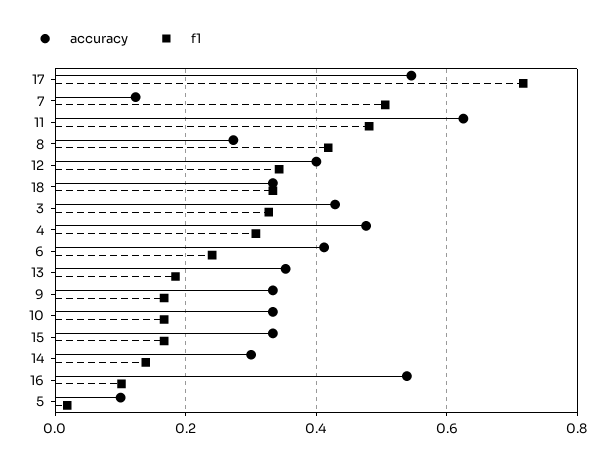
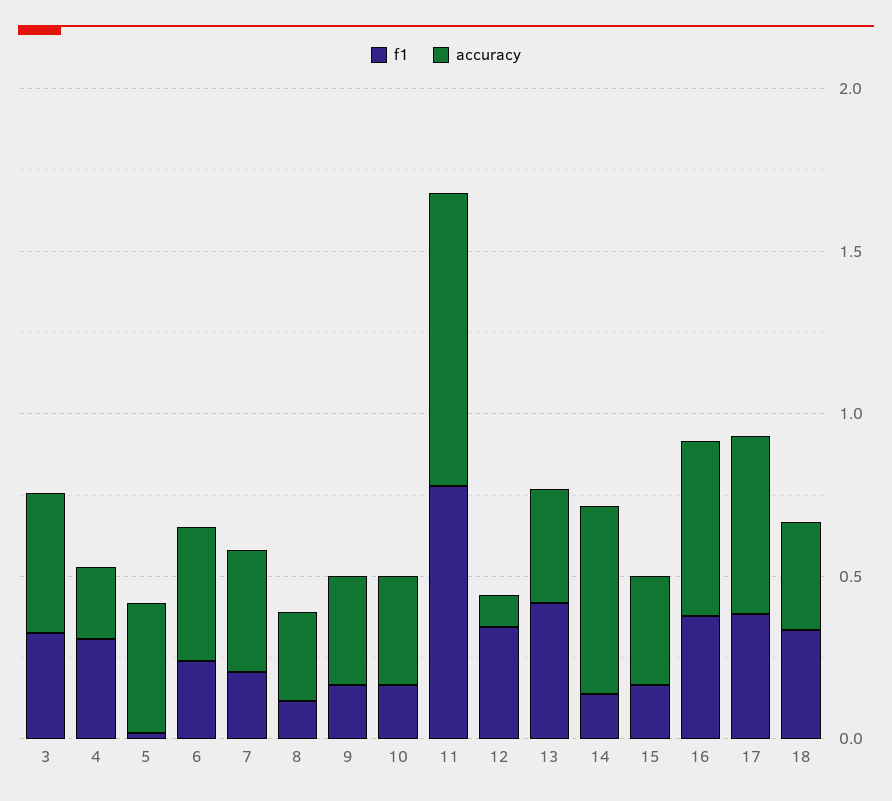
f1, 17: 0.72 -> 0.4
accuracy, 7: 0.12 -> 0.4
f1, 7: 0.5 -> 0.2
accuracy, 11: 0.62 -> 0.9
f1, 11: 0.48 -> 0.8
f1, 8: 0.42 -> 0.1
accuracy, 12: 0.4 -> 0.1
accuracy, 4: 0.48 -> 0.2
f1, 13: 0.18 -> 0.4
accuracy, 14: 0.3 -> 0.6
f1, 16: 0.1 -> 0.4
accuracy, 5: 0.1 -> 0.4

